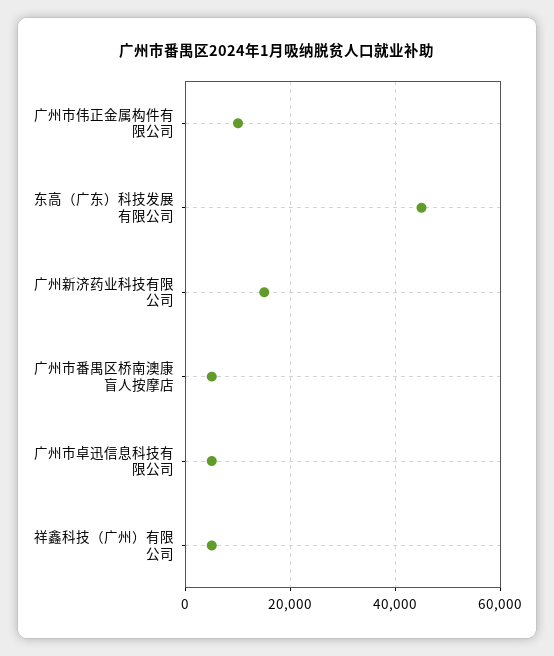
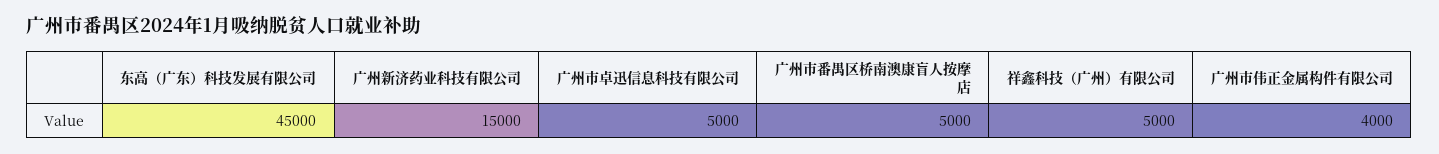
广州市伟正金属构件有限公司: 10000 -> 4000

